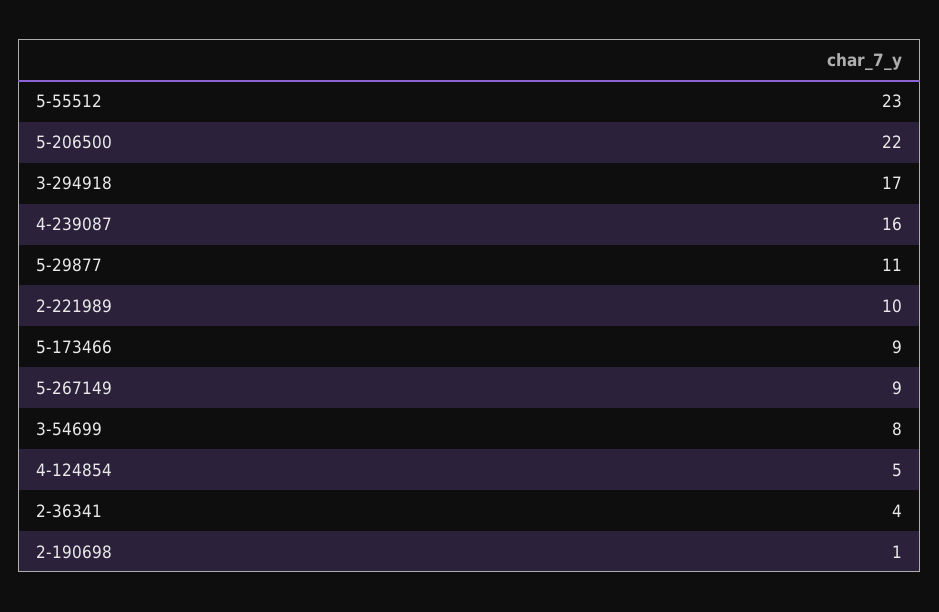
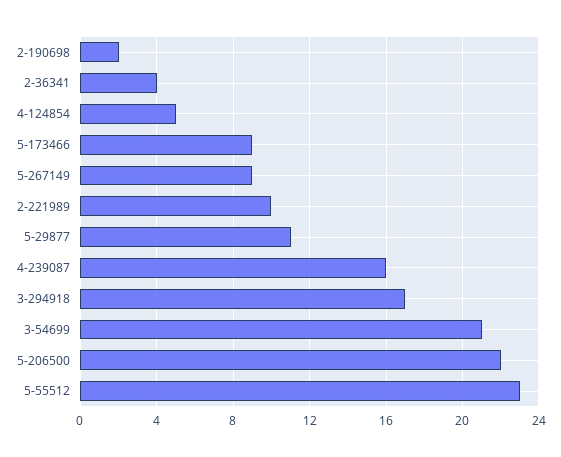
3-54699: 8 -> 21
2-190698: 1 -> 2

